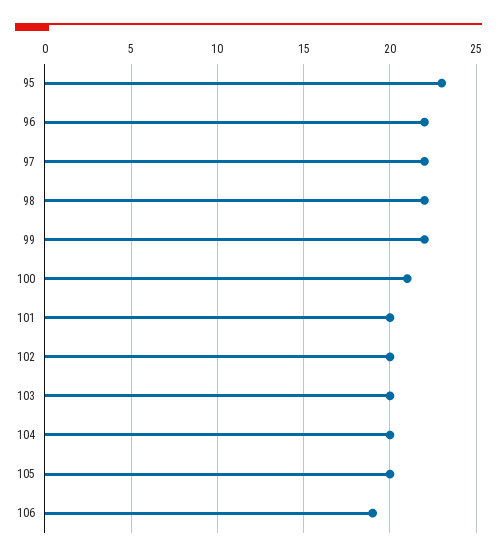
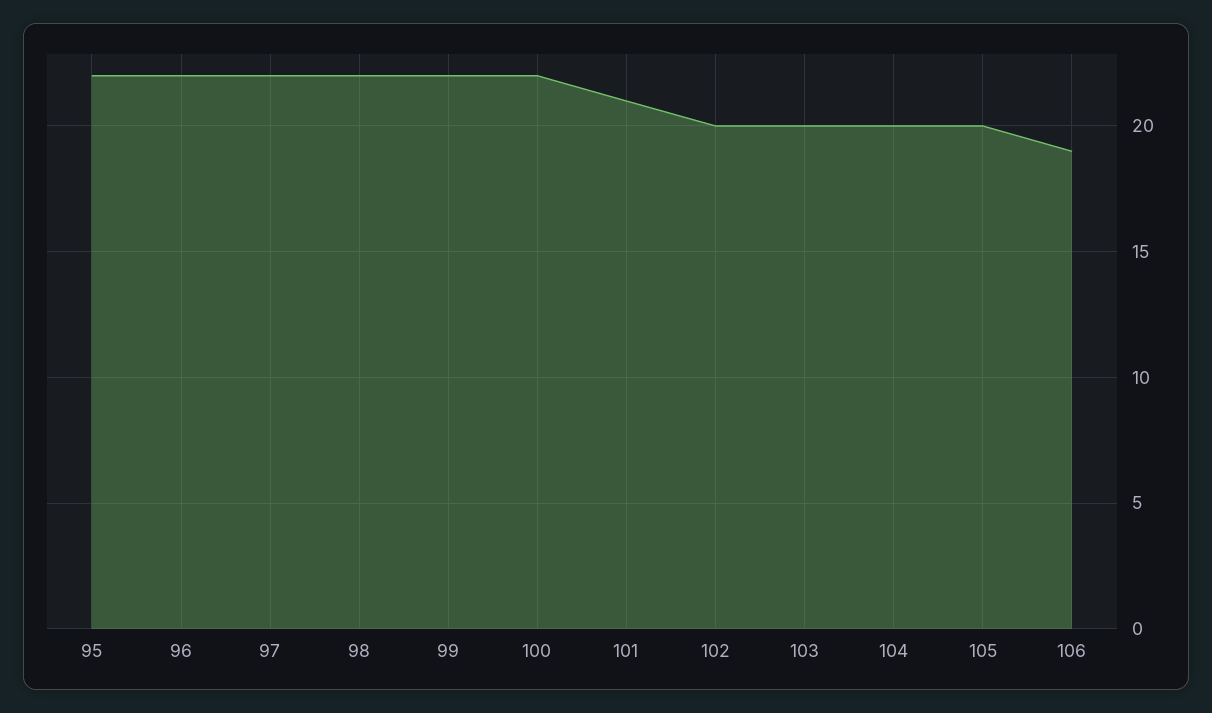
95: 23 -> 22
100: 21 -> 22
101: 20 -> 21

